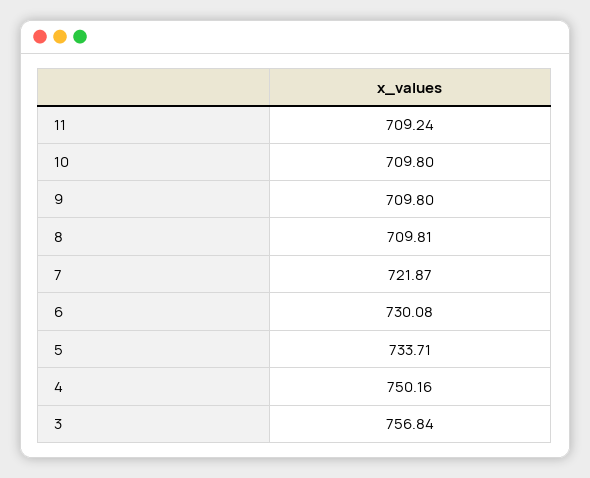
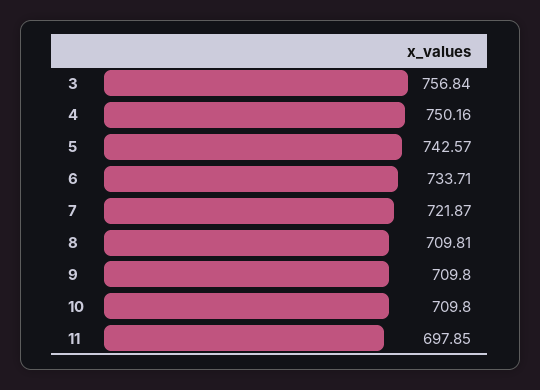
11: 709.24 -> 697.85
6: 730.08 -> 733.71
5: 733.71 -> 742.57

